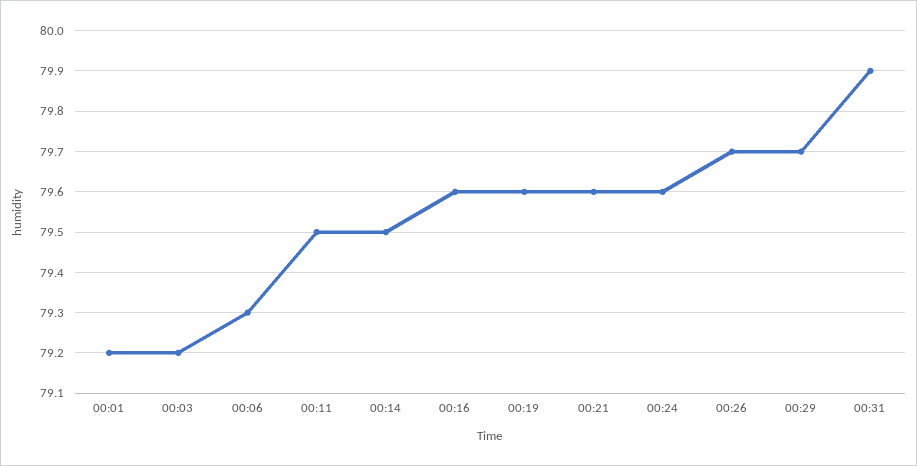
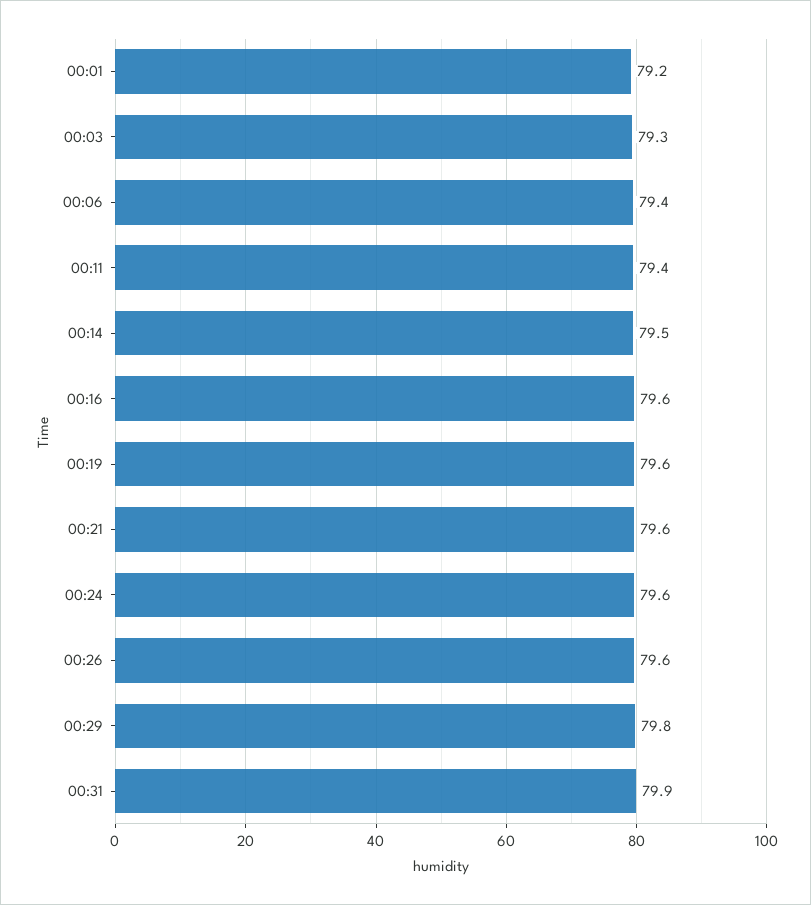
00:03: 79.2 -> 79.3
00:06: 79.3 -> 79.4
00:11: 79.5 -> 79.4
00:26: 79.7 -> 79.6
00:29: 79.7 -> 79.8

